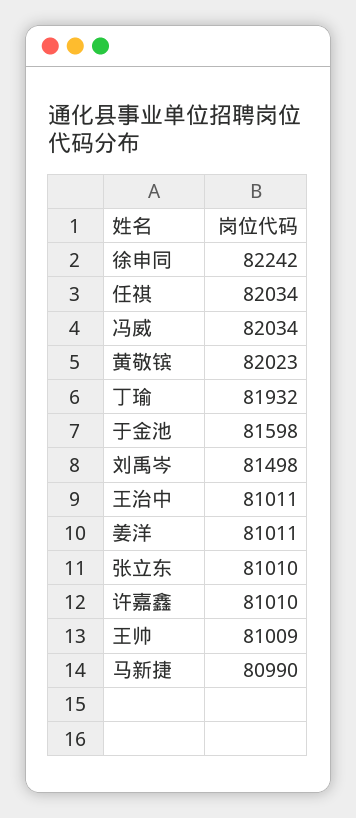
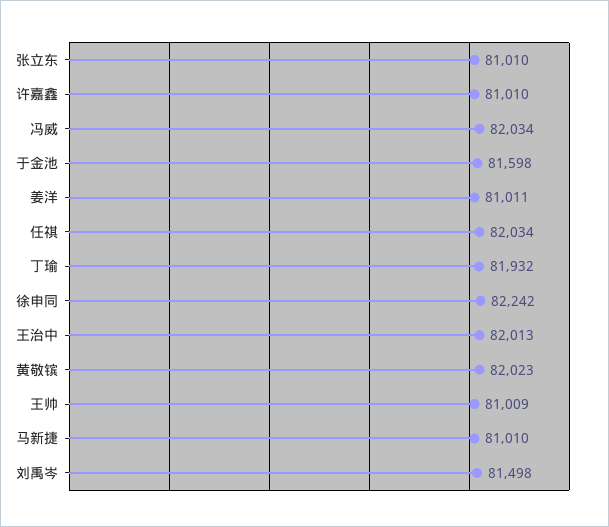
王治中: 81011 -> 82013
马新捷: 80990 -> 81010

